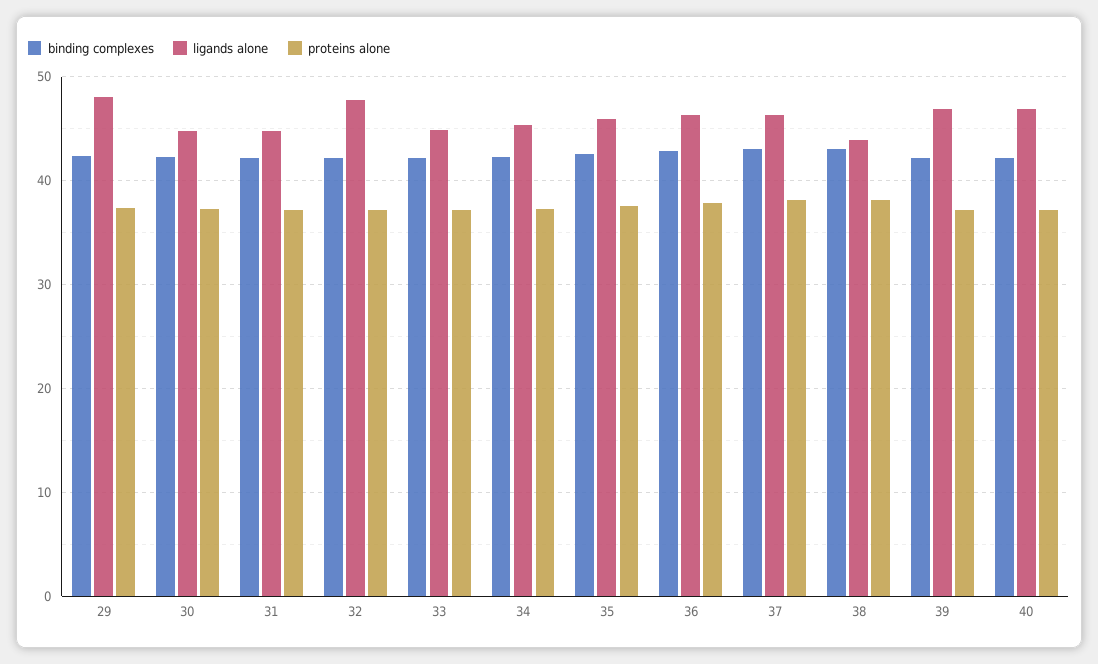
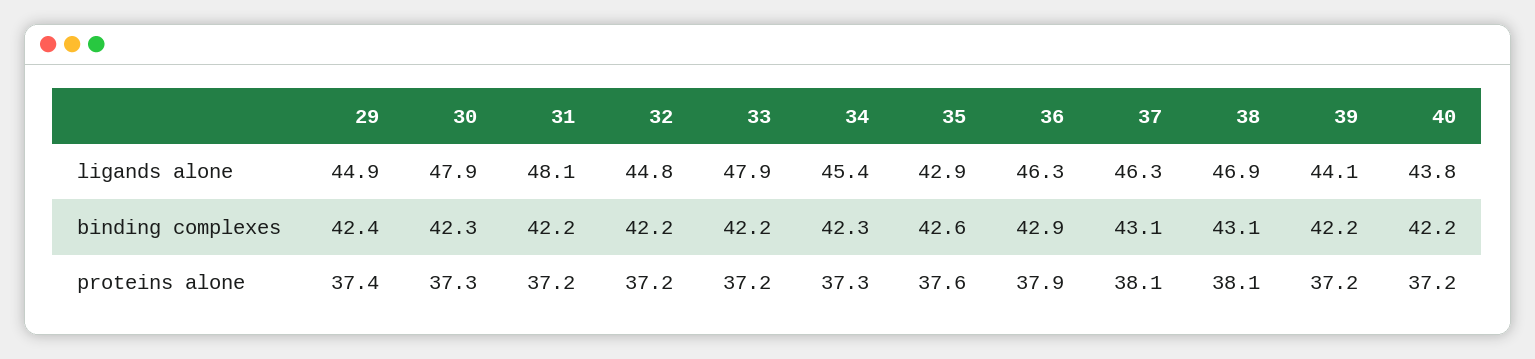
ligands alone, 29: 48 -> 44.9
ligands alone, 30: 45 -> 47.9
ligands alone, 31: 45 -> 48.1
ligands alone, 32: 48 -> 44.8
ligands alone, 33: 45 -> 47.9
ligands alone, 35: 46 -> 42.9
ligands alone, 38: 44 -> 46.9
ligands alone, 39: 47 -> 44.1
ligands alone, 40: 47 -> 43.8

